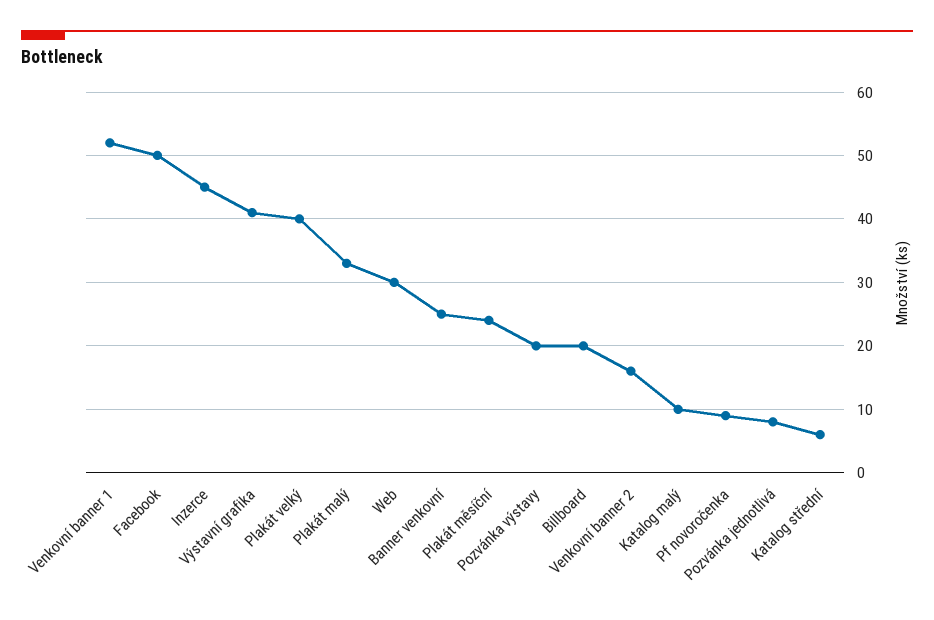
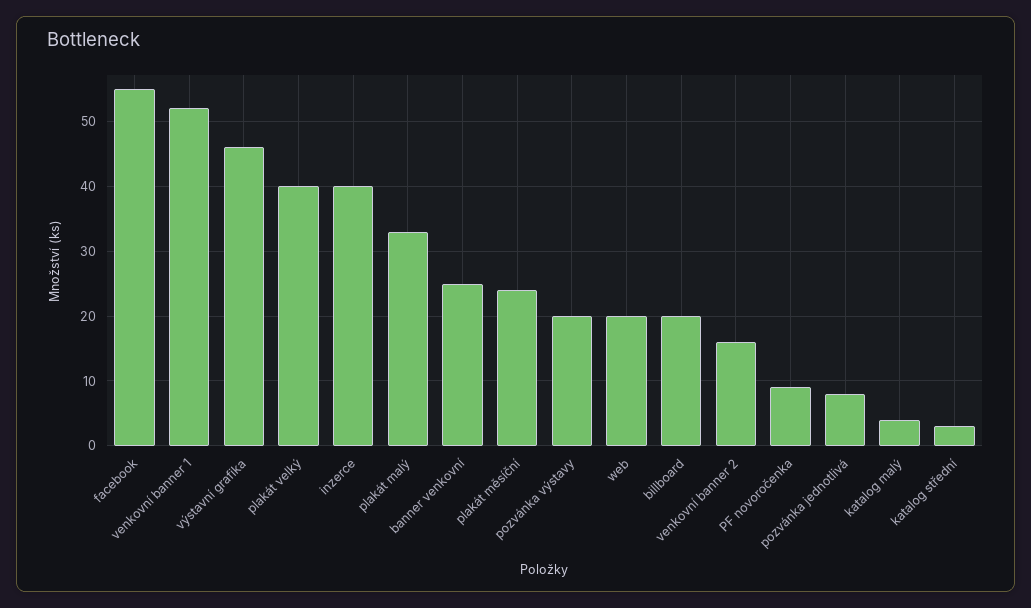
Facebook: 50 -> 55
Inzerce: 45 -> 40
Výstavní grafika: 41 -> 46
Web: 30 -> 20
Katalog malý: 10 -> 4
Katalog střední: 6 -> 3

